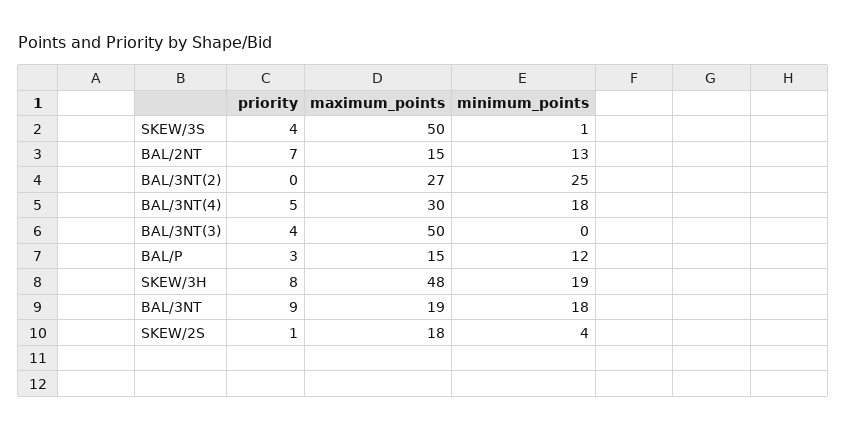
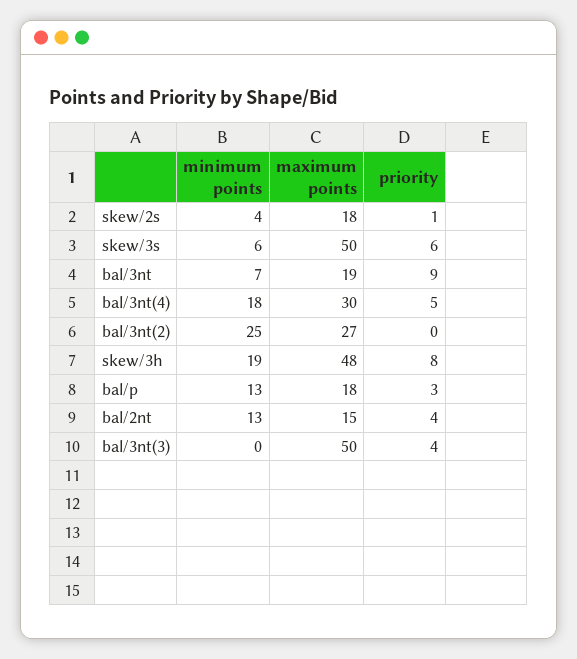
priority, SKEW/3S: 4 -> 6
minimum_points, SKEW/3S: 1 -> 6
priority, BAL/2NT: 7 -> 4
maximum_points, BAL/P: 15 -> 18
minimum_points, BAL/P: 12 -> 13
minimum_points, BAL/3NT: 18 -> 7

